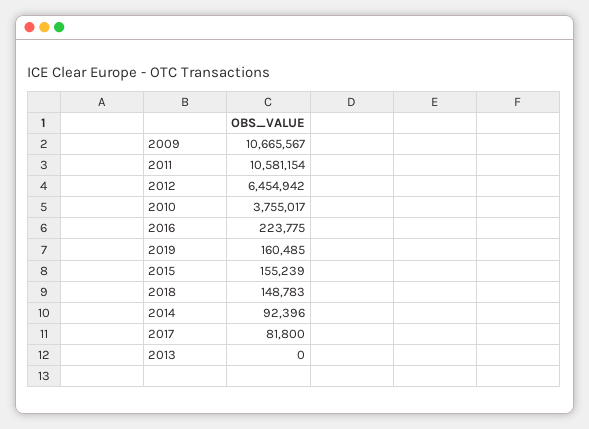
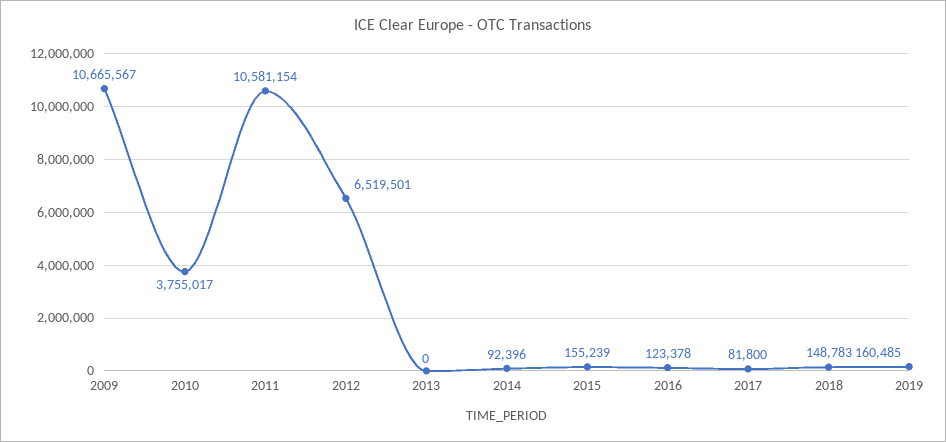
2012: 6454942 -> 6519501
2016: 223775 -> 123378

